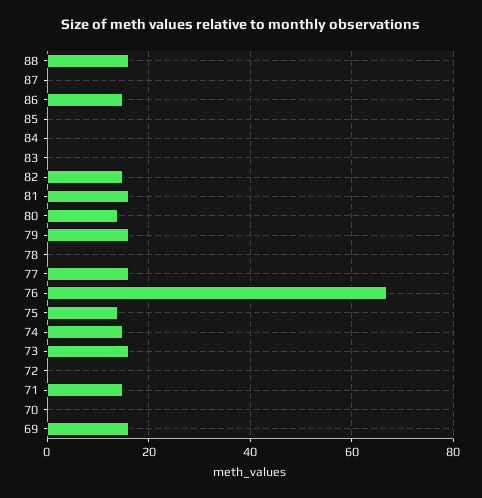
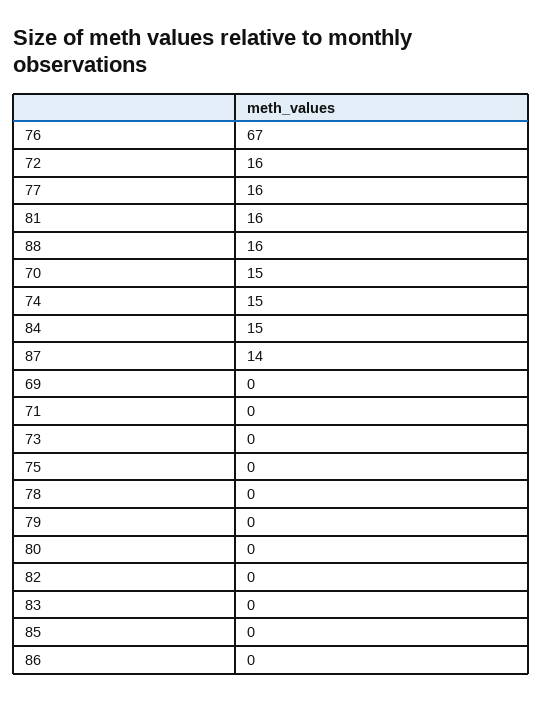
87: 0 -> 14
86: 15 -> 0
84: 0 -> 15
82: 15 -> 0
80: 15 -> 0
79: 15 -> 0
75: 15 -> 0
73: 15 -> 0
72: 0 -> 16
71: 15 -> 0
70: 0 -> 15
69: 15 -> 0

